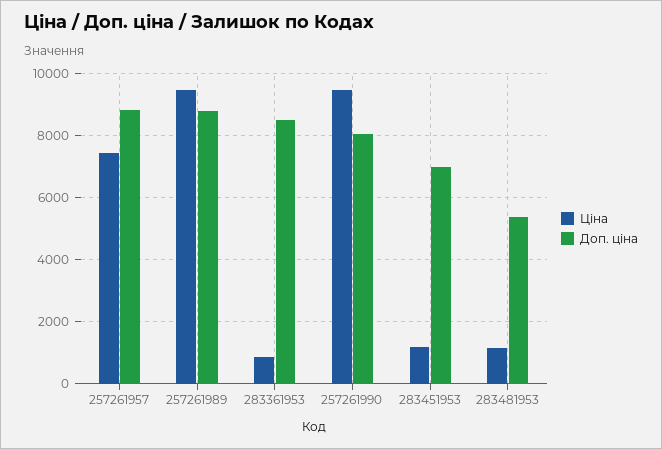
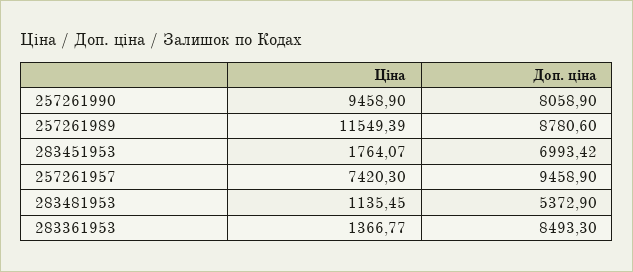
Доп. ціна, 257261957: 8800 -> 9458.9
Ціна, 257261989: 9400 -> 11549.39
Ціна, 283361953: 800 -> 1366.77
Ціна, 283451953: 1200 -> 1764.07

